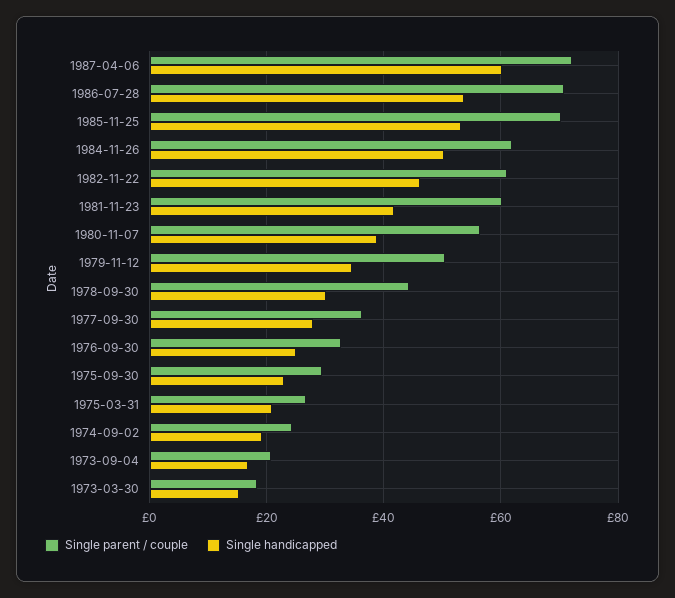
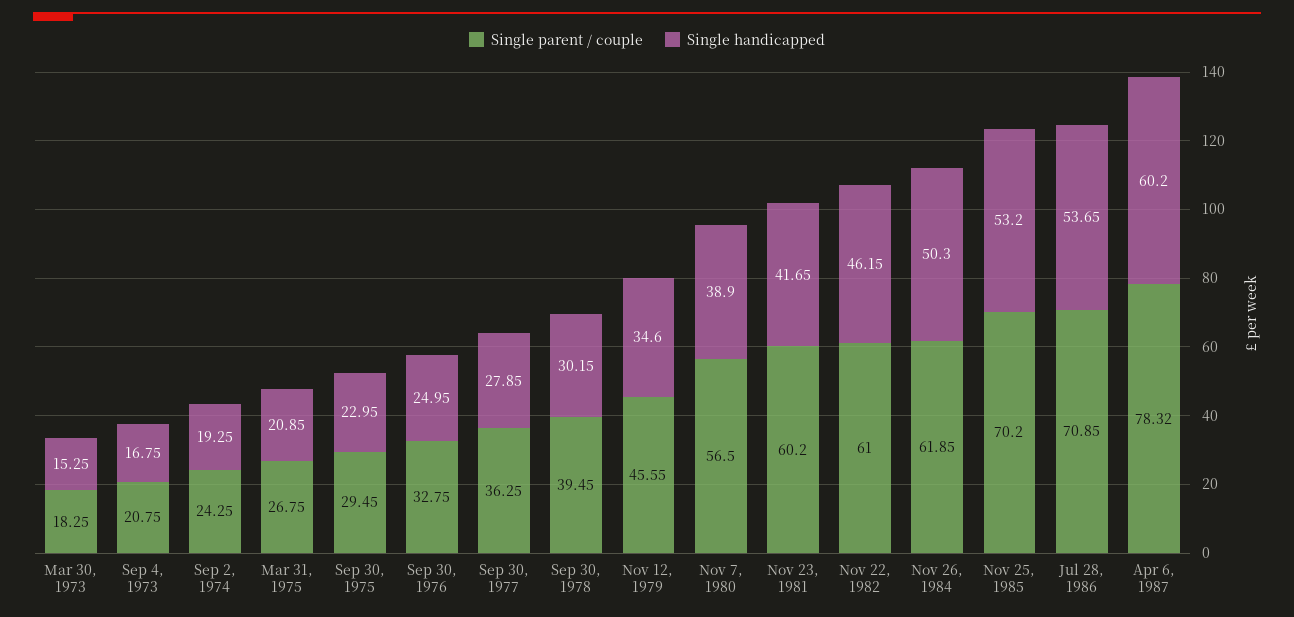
Single parent / couple, 1987-04-06: 72 -> 78.32
Single parent / couple, 1979-11-12: 50 -> 45.55
Single parent / couple, 1978-09-30: 44 -> 39.45

